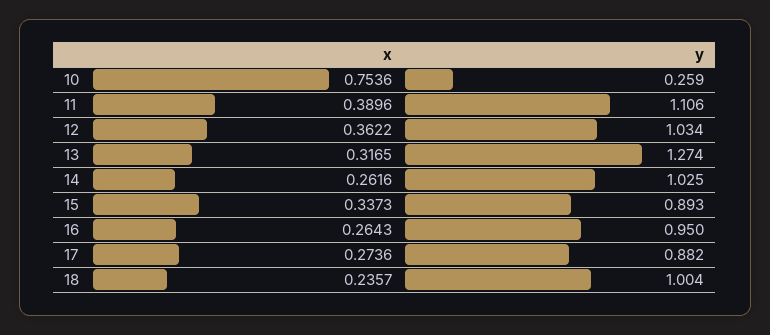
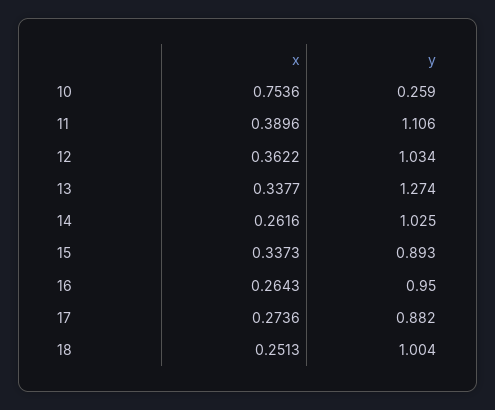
x, 13: 0.3165 -> 0.3377
x, 18: 0.2357 -> 0.2513

